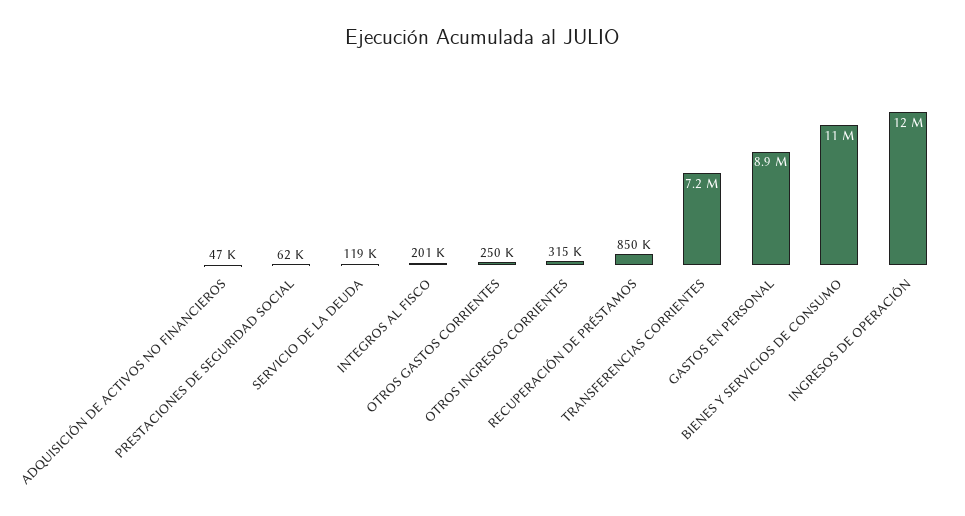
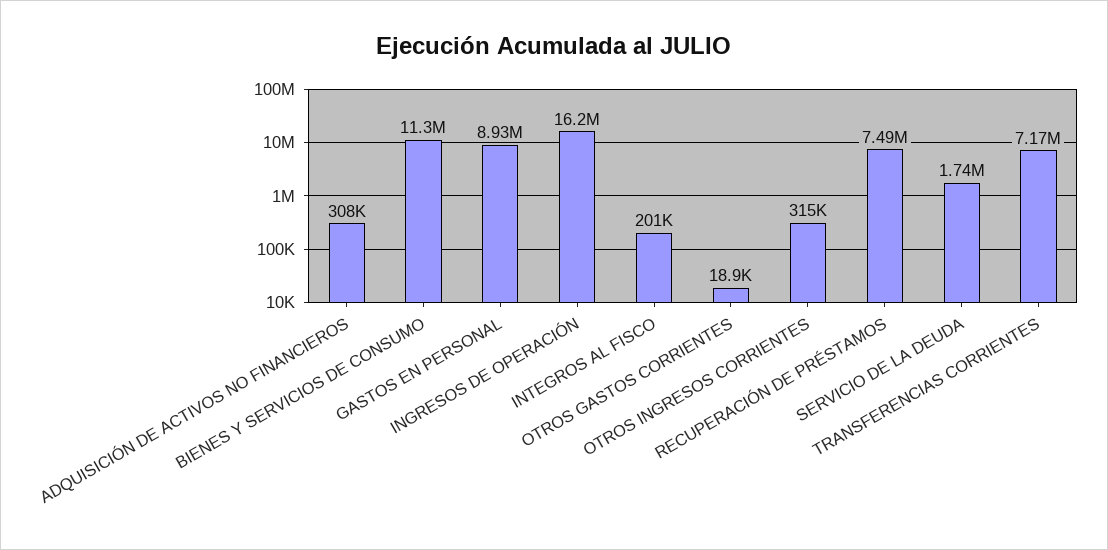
ADQUISICIÓN DE ACTIVOS NO FINANCIEROS: 47000 -> 308000
PRESTACIONES DE SEGURIDAD SOCIAL: 62000 -> none
SERVICIO DE LA DEUDA: 119000 -> 1740000
OTROS GASTOS CORRIENTES: 250000 -> 18900
RECUPERACIÓN DE PRÉSTAMOS: 850000 -> 7490000
INGRESOS DE OPERACIÓN: 12000000 -> 16200000

